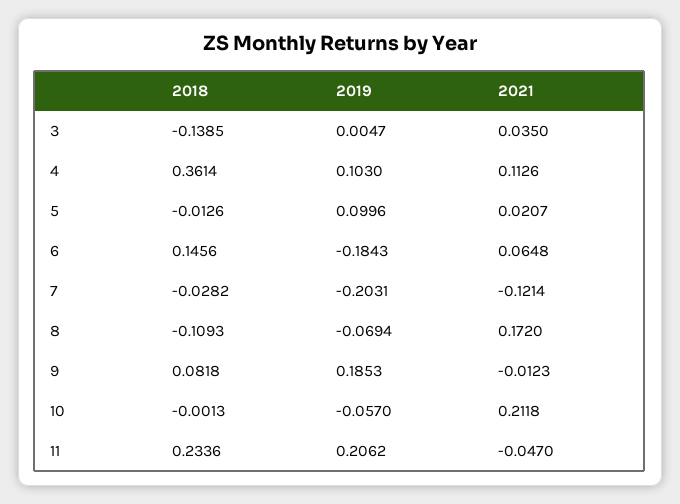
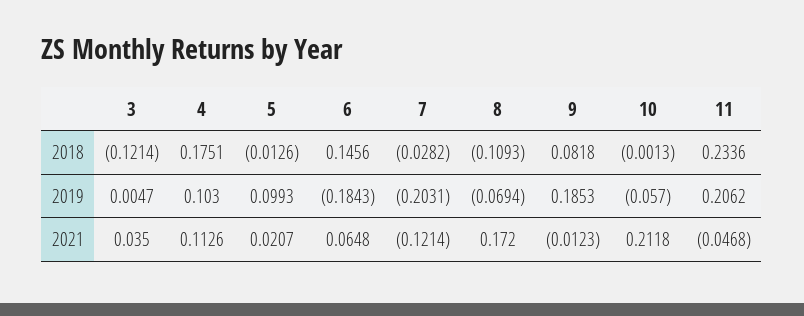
2018, 3: -0.1385 -> -0.1214
2018, 4: 0.3614 -> 0.1751
2019, 5: 0.0996 -> 0.0993
2021, 11: -0.047 -> -0.0468

